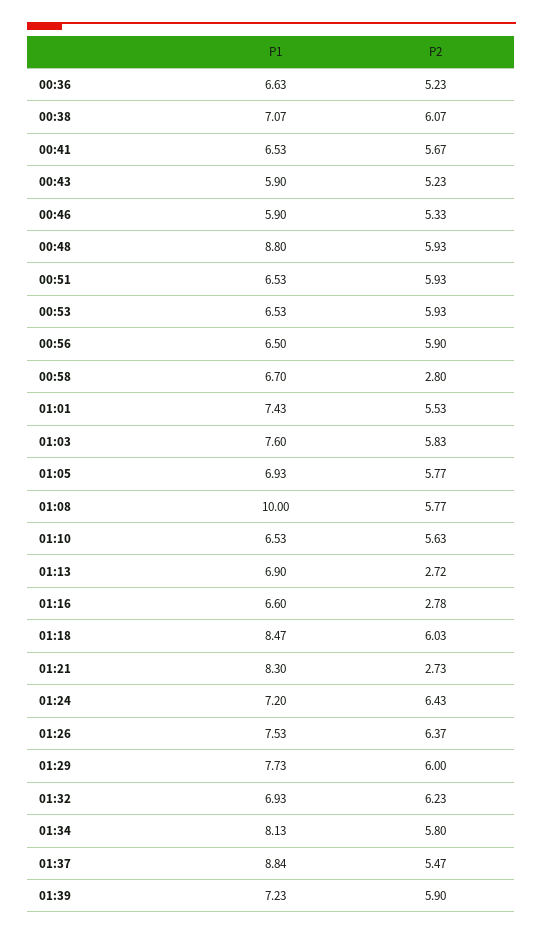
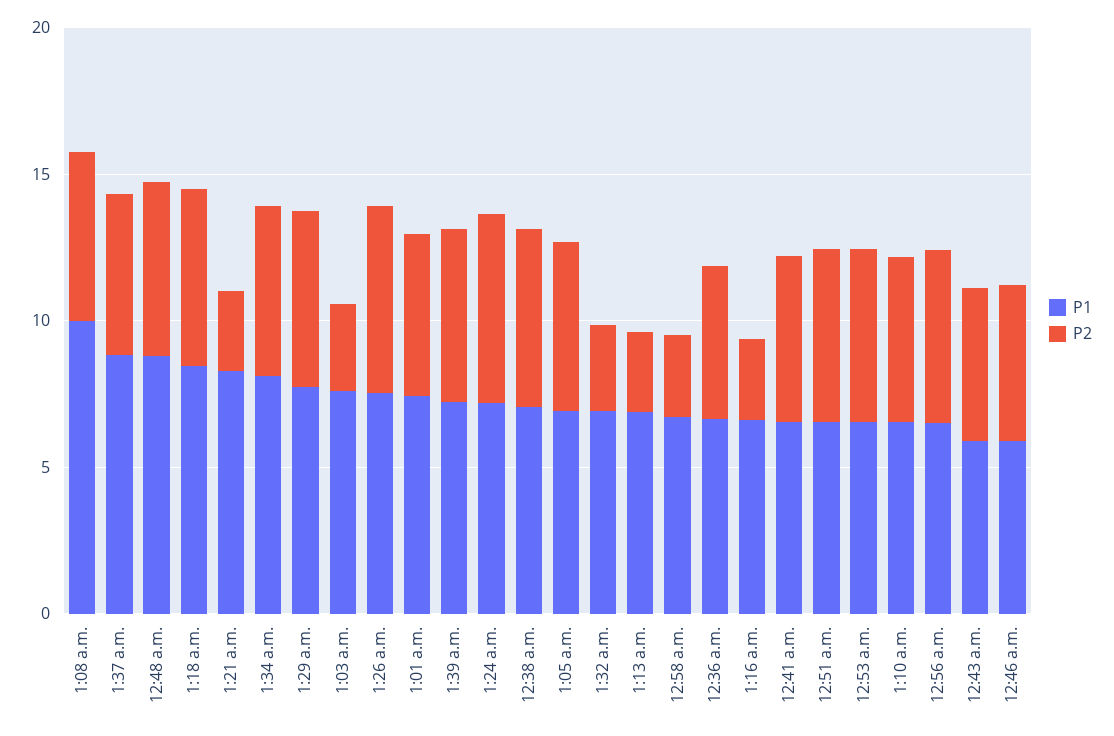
P2, 01:03: 5.83 -> 3
P2, 01:32: 6.23 -> 3

